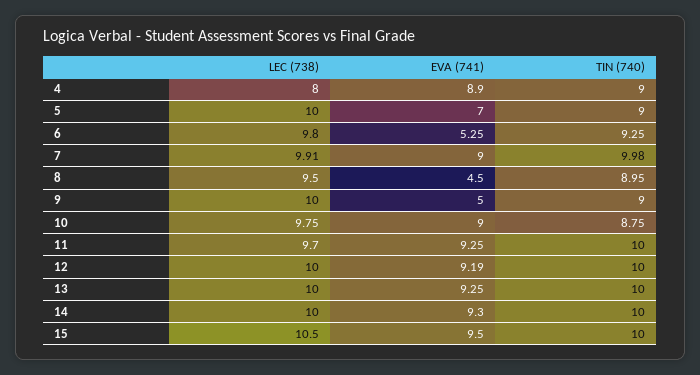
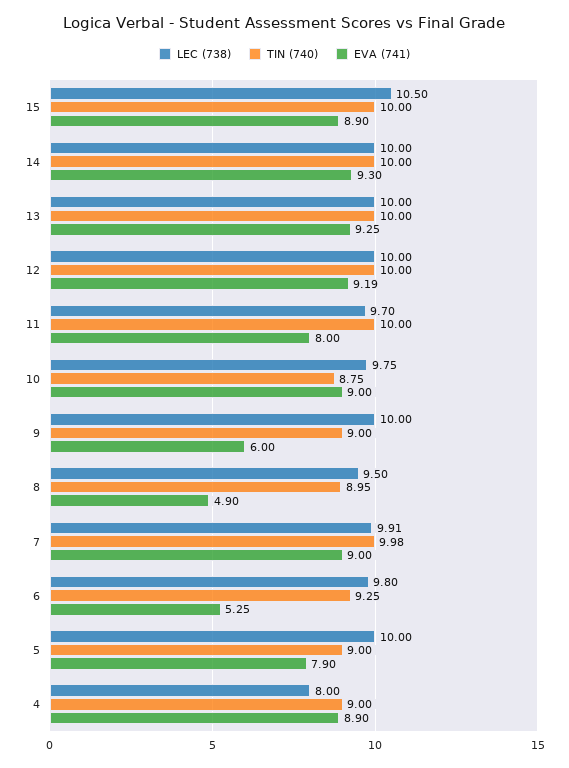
EVA (741), 5: 7 -> 7.9
EVA (741), 8: 4.5 -> 4.9
EVA (741), 9: 5 -> 6
EVA (741), 11: 9.25 -> 8
EVA (741), 15: 9.5 -> 8.9

